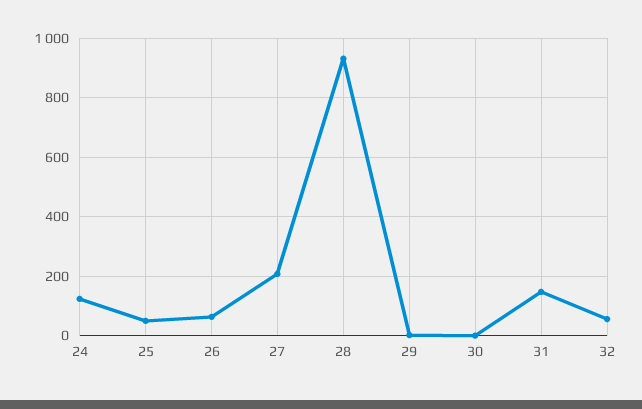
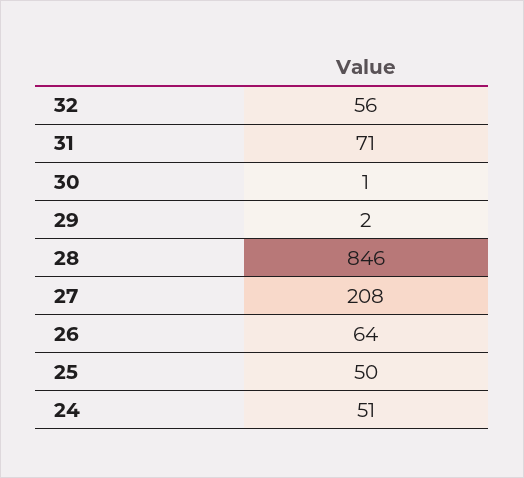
24: 125 -> 51
28: 925 -> 846
31: 150 -> 71

